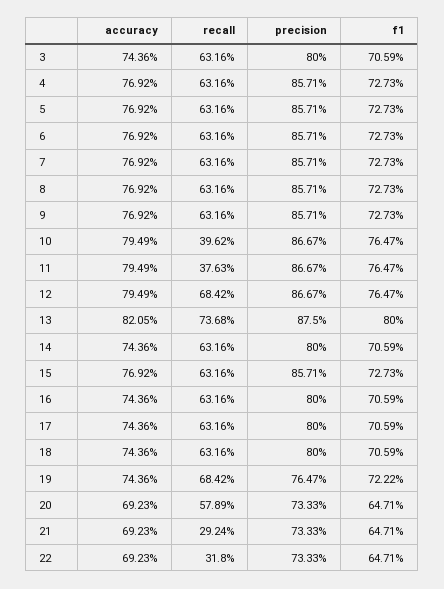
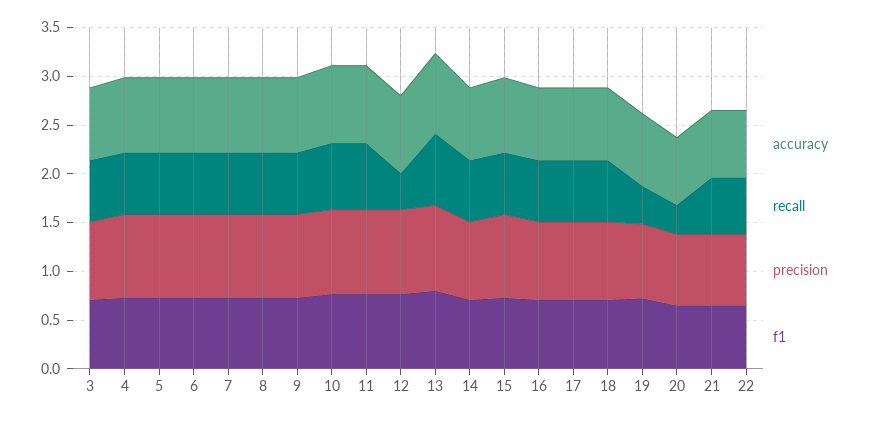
recall, 10: 0.3962 -> 0.7
recall, 11: 0.3763 -> 0.7
recall, 12: 0.6842 -> 0.4
recall, 19: 0.6842 -> 0.4
recall, 20: 0.5789 -> 0.3
recall, 21: 0.2924 -> 0.6
recall, 22: 0.318 -> 0.6

